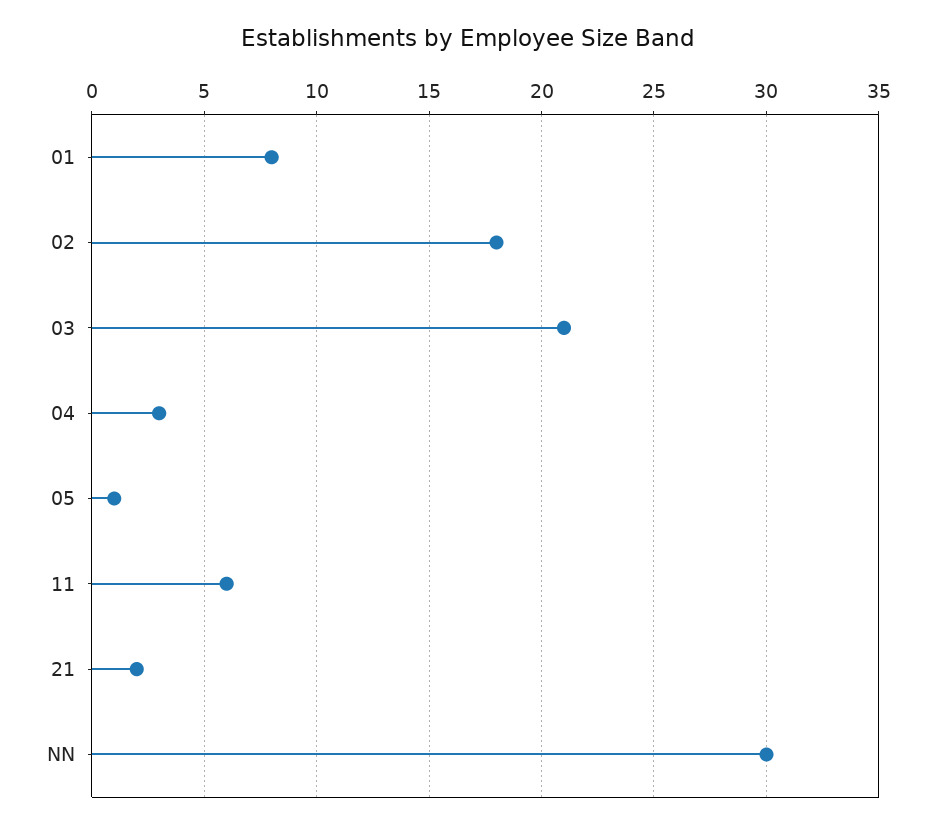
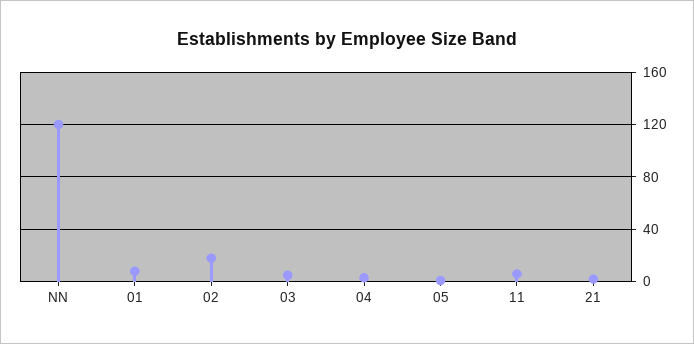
03: 21 -> 5
NN: 30 -> 120

